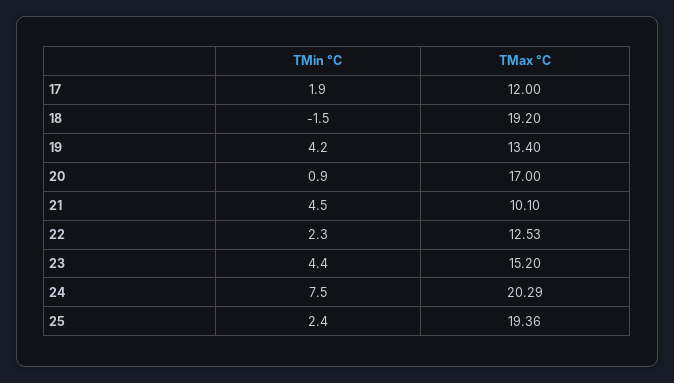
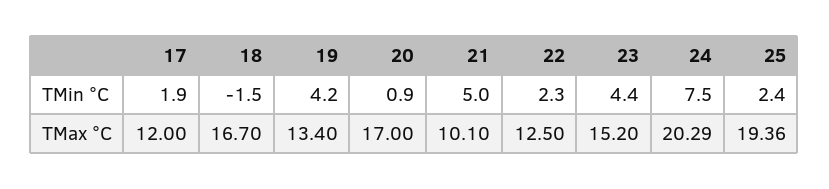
TMax °C, 18: 19.2 -> 16.7
TMin °C, 21: 4.5 -> 5
TMax °C, 22: 12.53 -> 12.5

